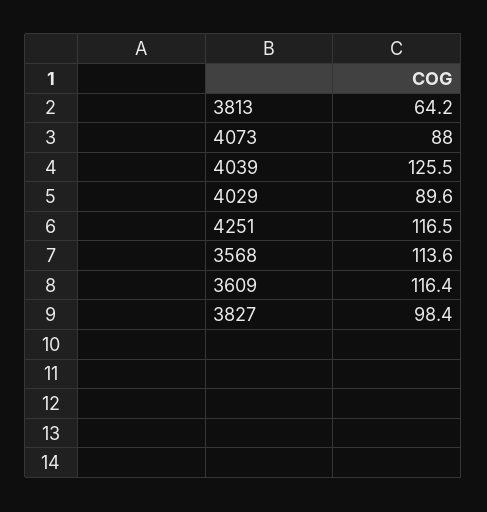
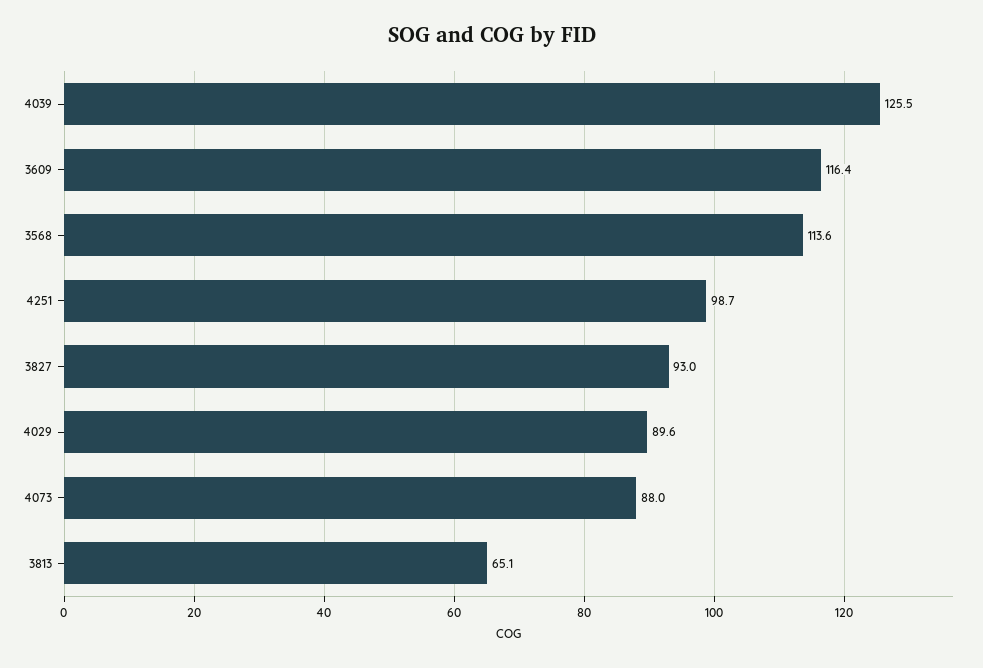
3813: 64.2 -> 65.1
4251: 116.5 -> 98.7
3827: 98.4 -> 93

